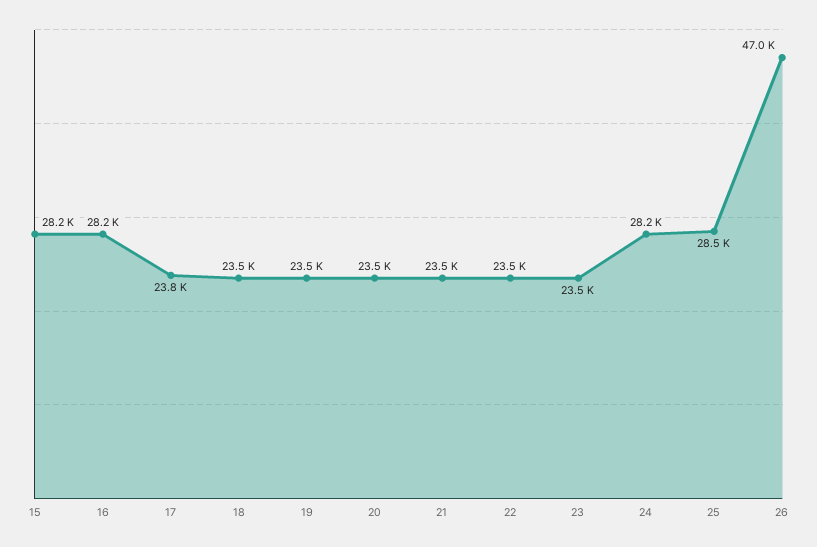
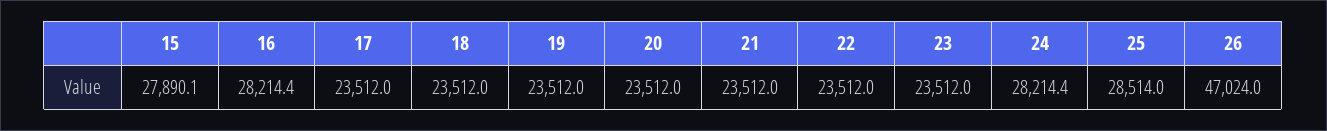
15: 28200 -> 27890.1
17: 23800 -> 23512

